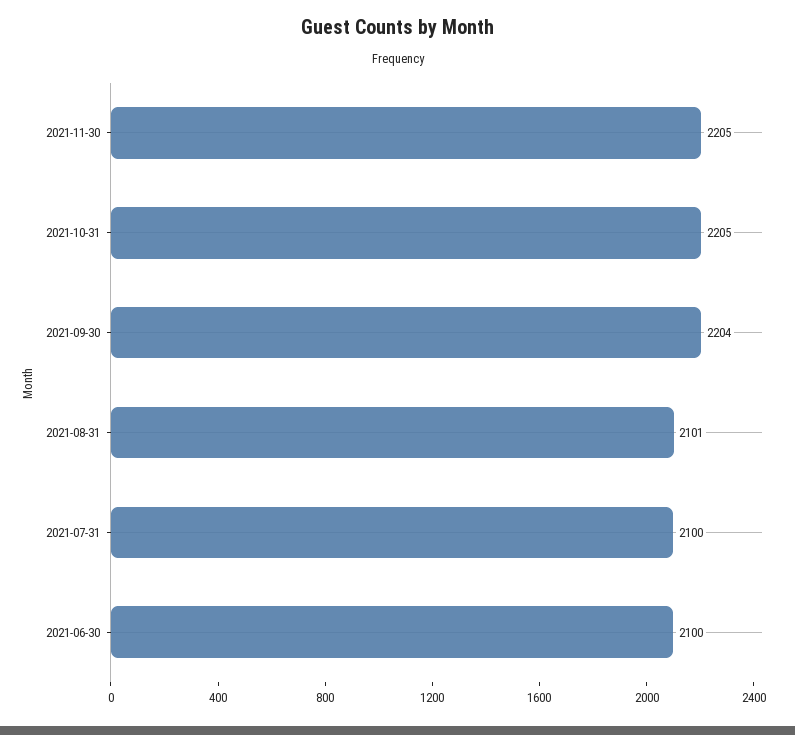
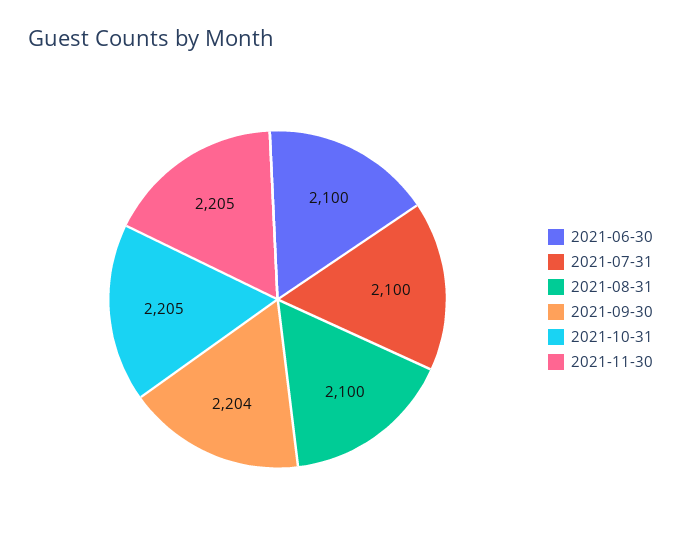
2021-08-31: 2101 -> 2100

